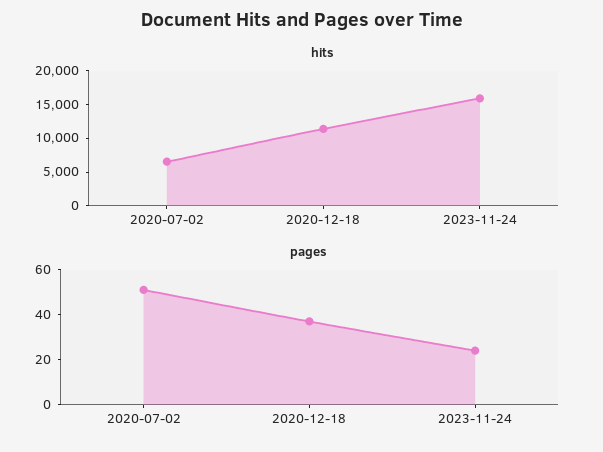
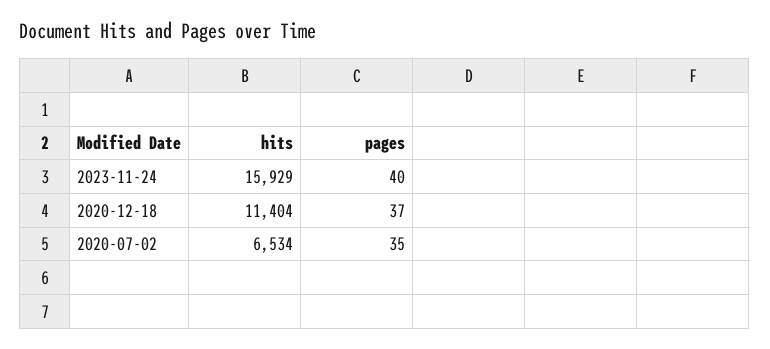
pages, 2020-07-02: 50 -> 35
pages, 2023-11-24: 25 -> 40

